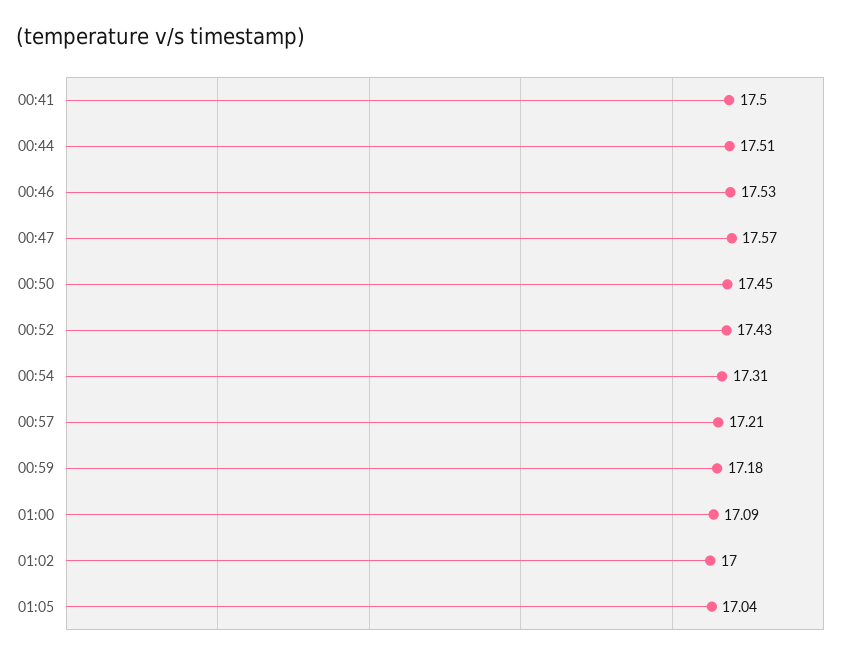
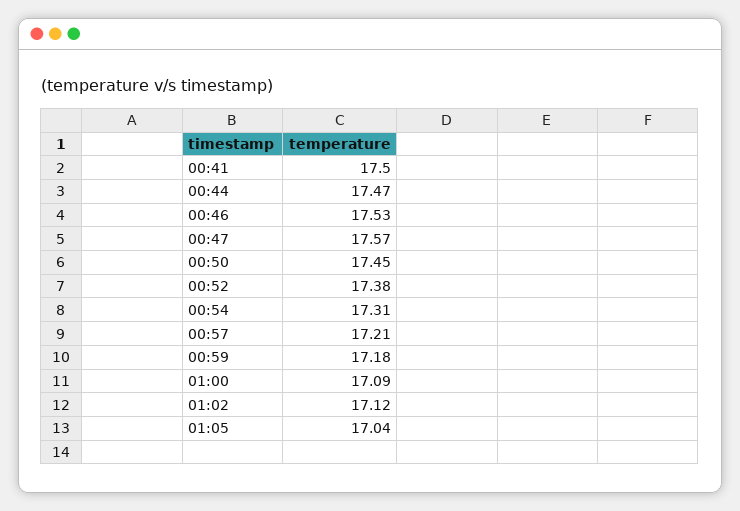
00:44: 17.51 -> 17.47
00:52: 17.43 -> 17.38
01:02: 17 -> 17.12

